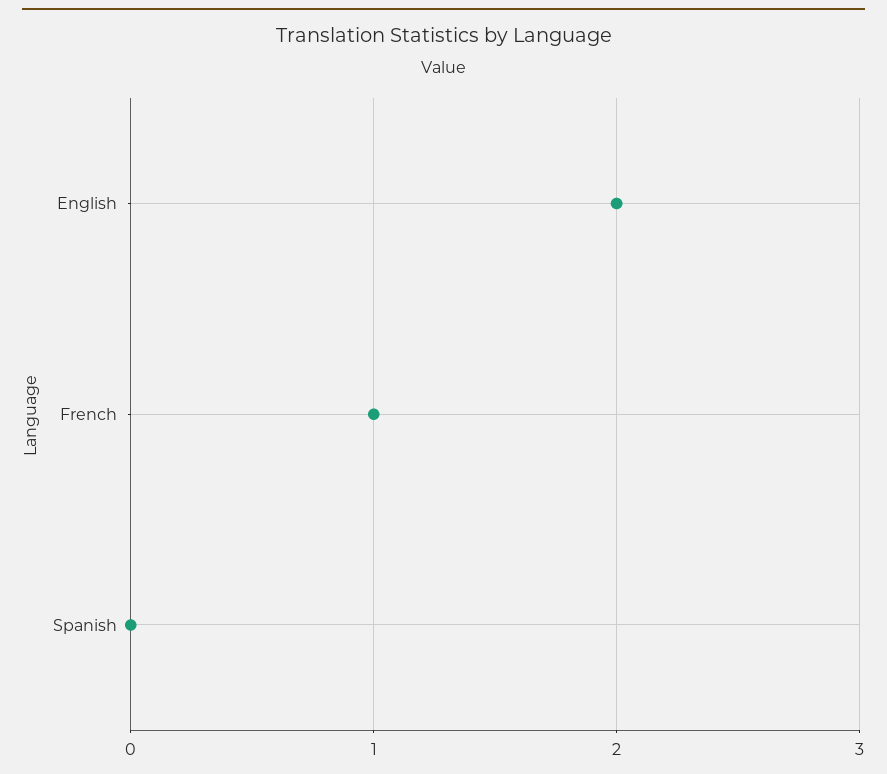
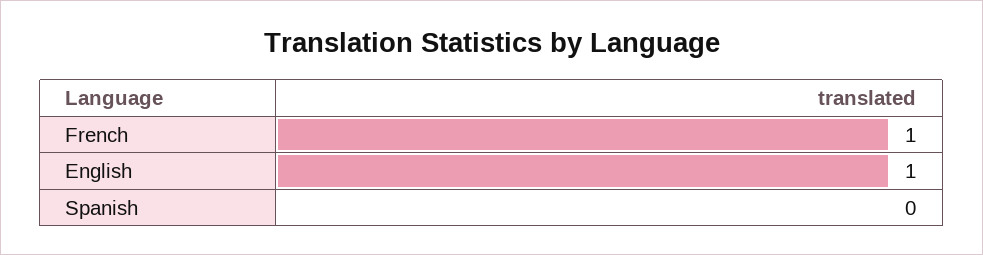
English: 2 -> 1

